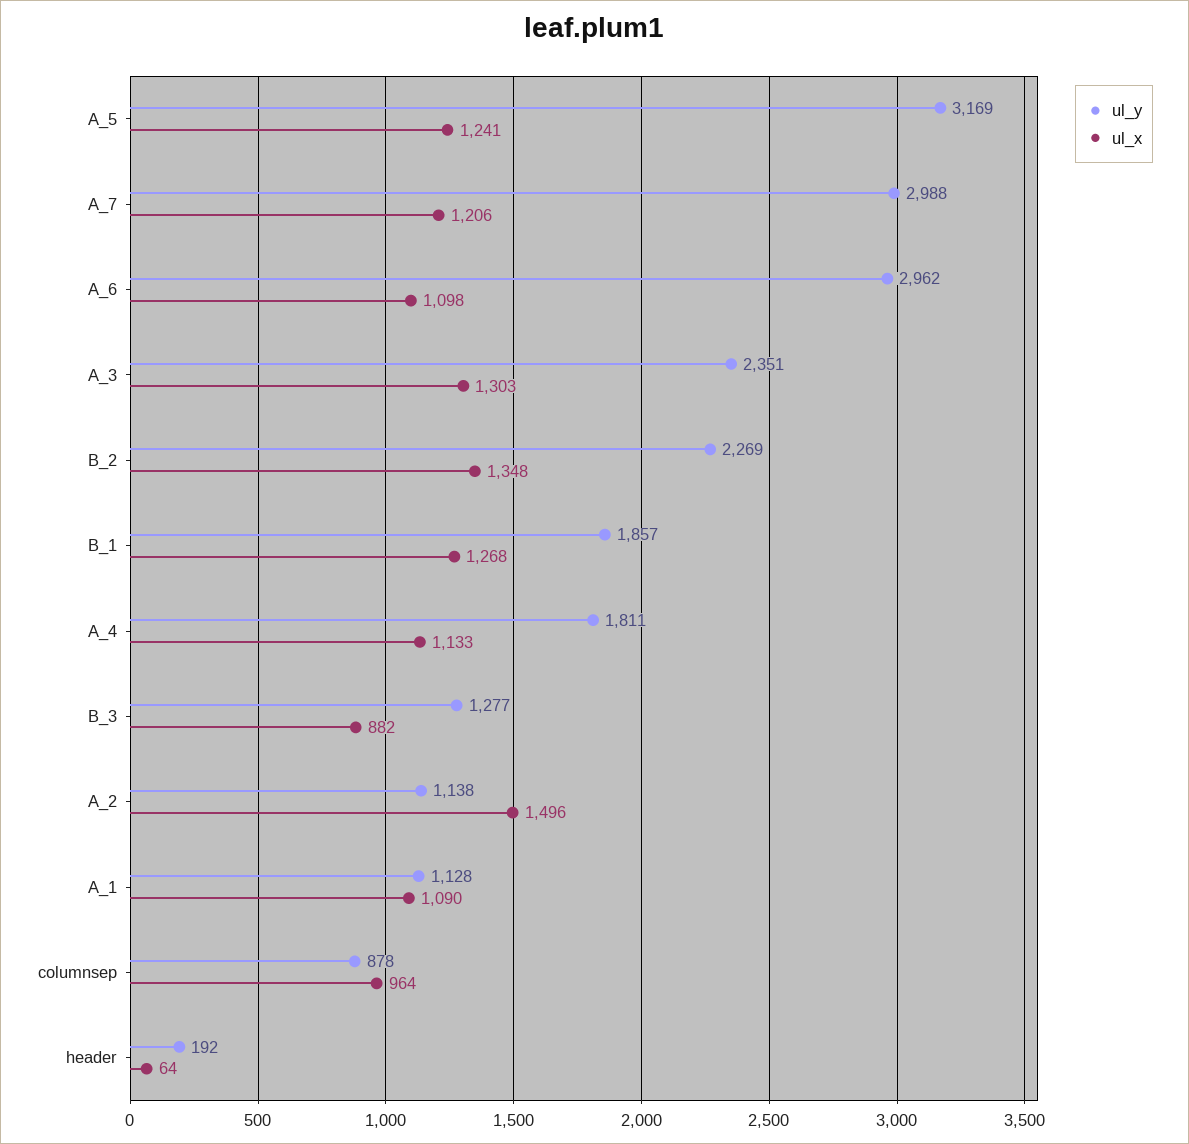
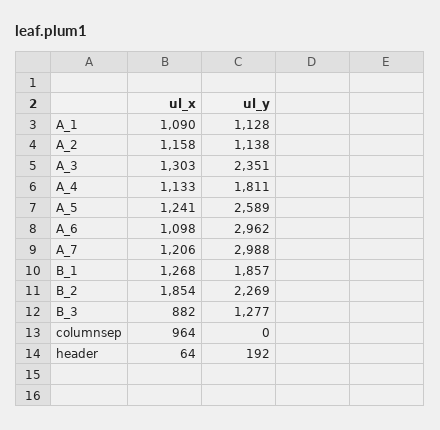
ul_y, A_5: 3169 -> 2589
ul_x, B_2: 1348 -> 1854
ul_x, A_2: 1496 -> 1158
ul_y, columnsep: 878 -> 0

